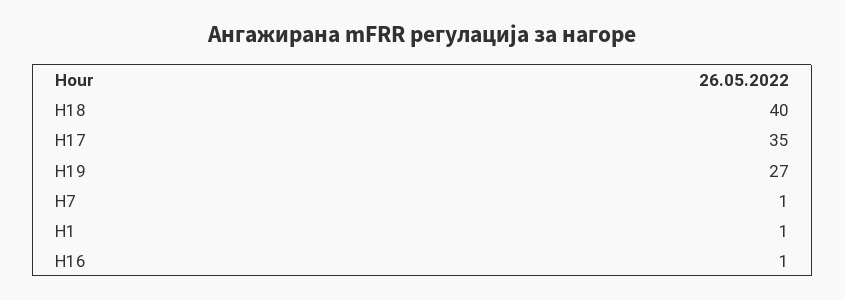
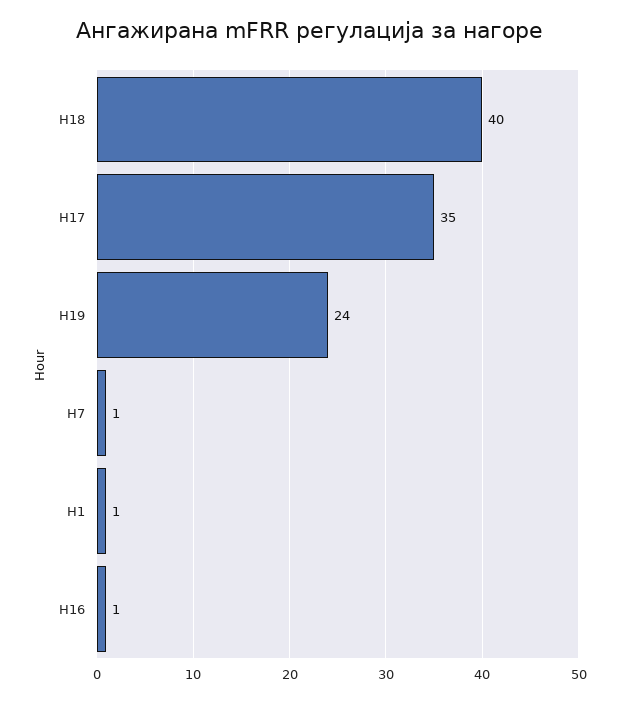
H19: 27 -> 24

